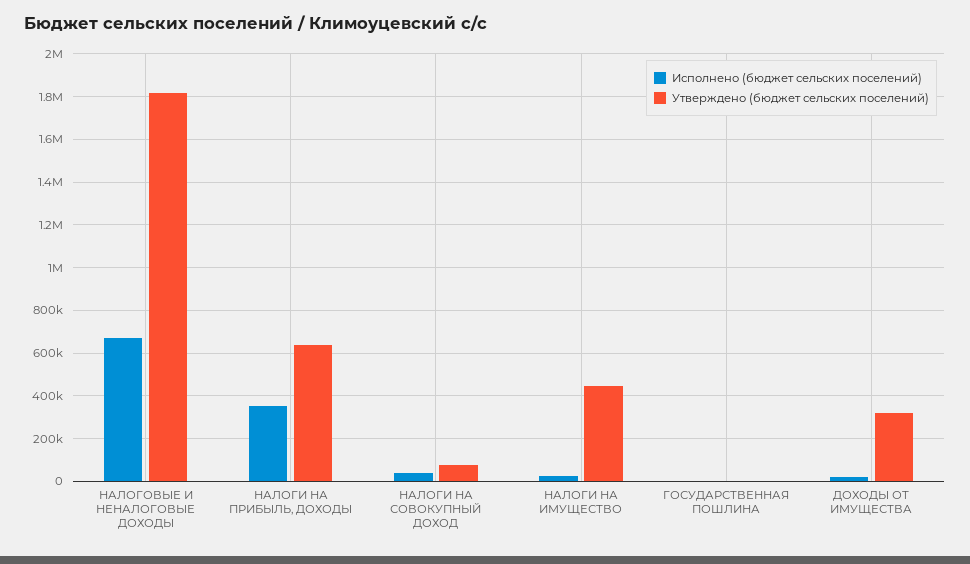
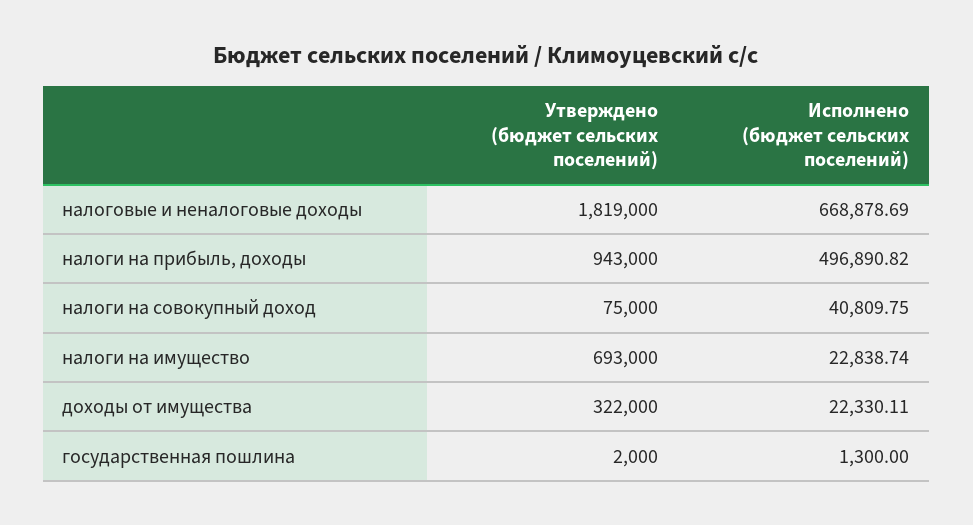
Исполнено (бюджет сельских поселений), НАЛОГИ НА ПРИБЫЛЬ, ДОХОДЫ: 350000 -> 496890.82
Утверждено (бюджет сельских поселений), НАЛОГИ НА ПРИБЫЛЬ, ДОХОДЫ: 650000 -> 943000
Утверждено (бюджет сельских поселений), НАЛОГИ НА ИМУЩЕСТВО: 450000 -> 693000

